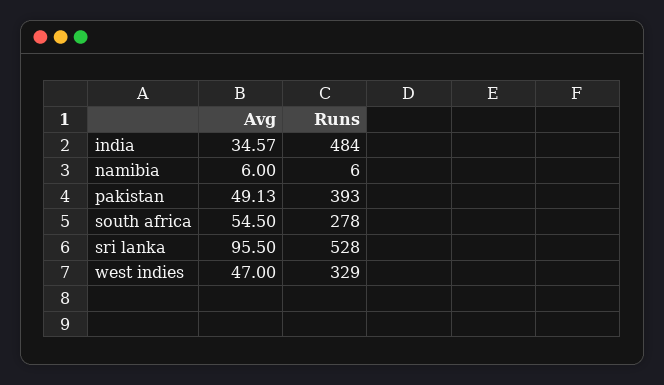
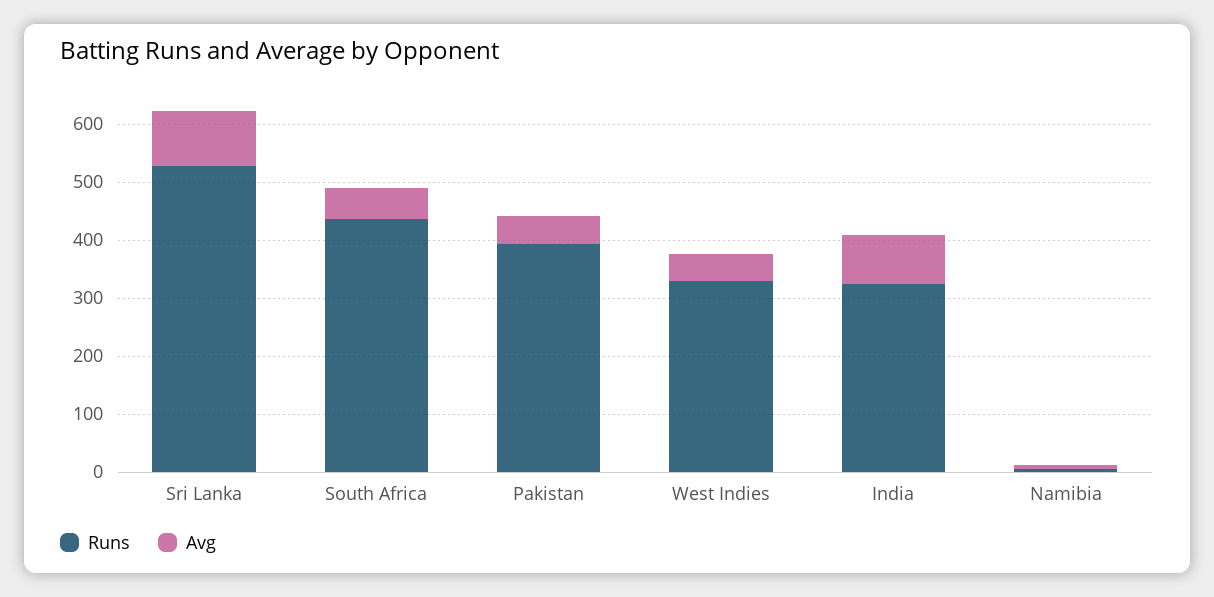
Avg, india: 34.57 -> 80
Runs, india: 484 -> 320
Runs, south africa: 278 -> 440

